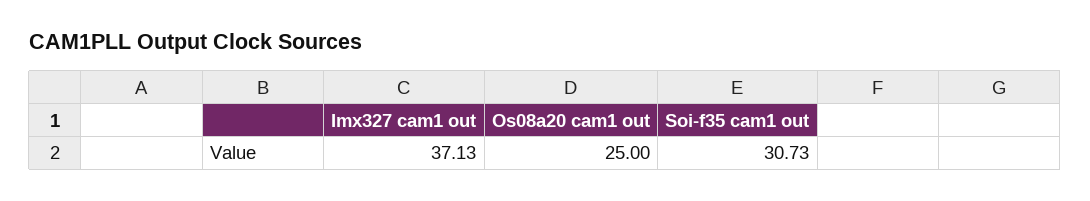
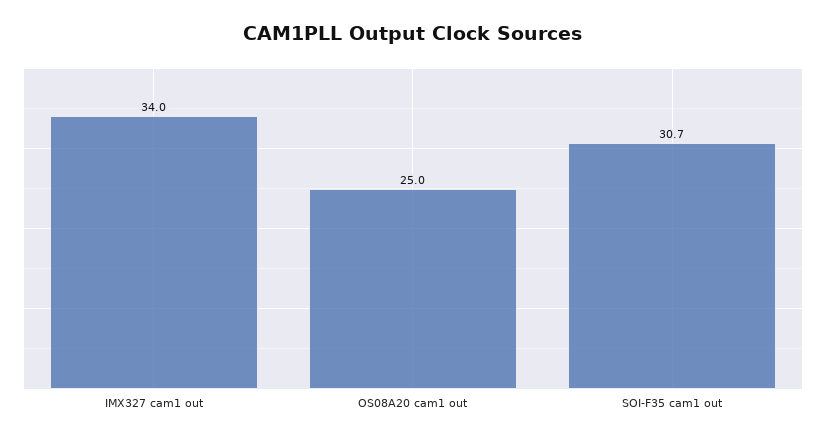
Imx327 cam1 out: 37.13 -> 34

